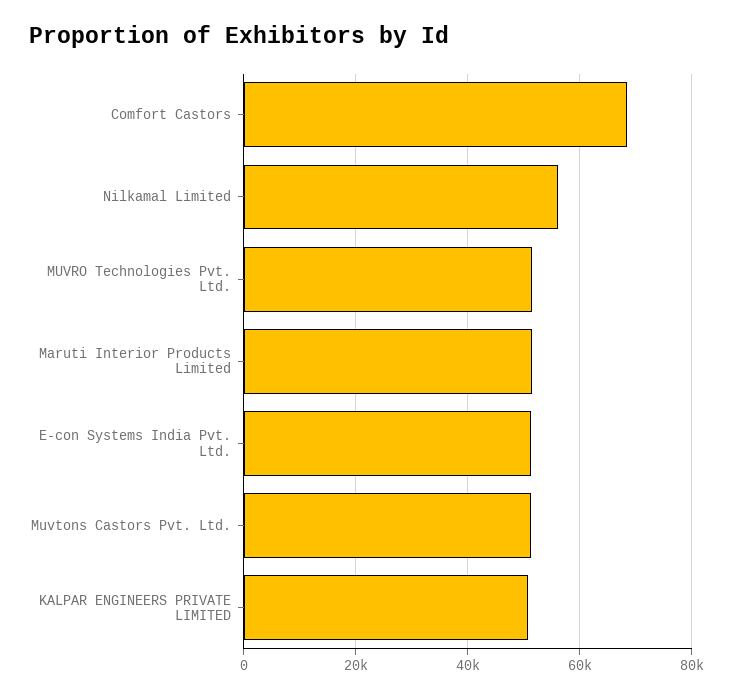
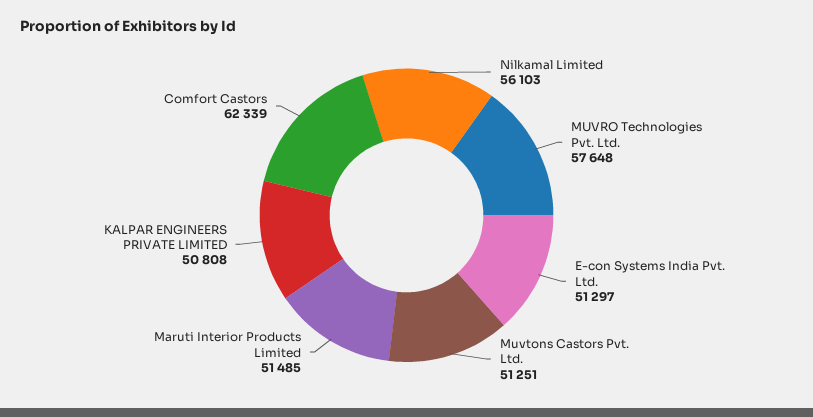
Comfort Castors: 68000 -> 62339
MUVRO Technologies Pvt. Ltd.: 52000 -> 57648

